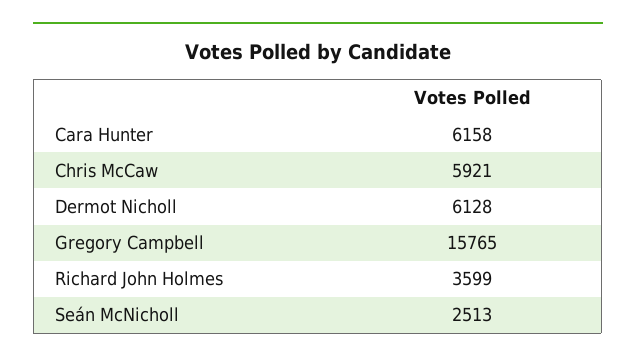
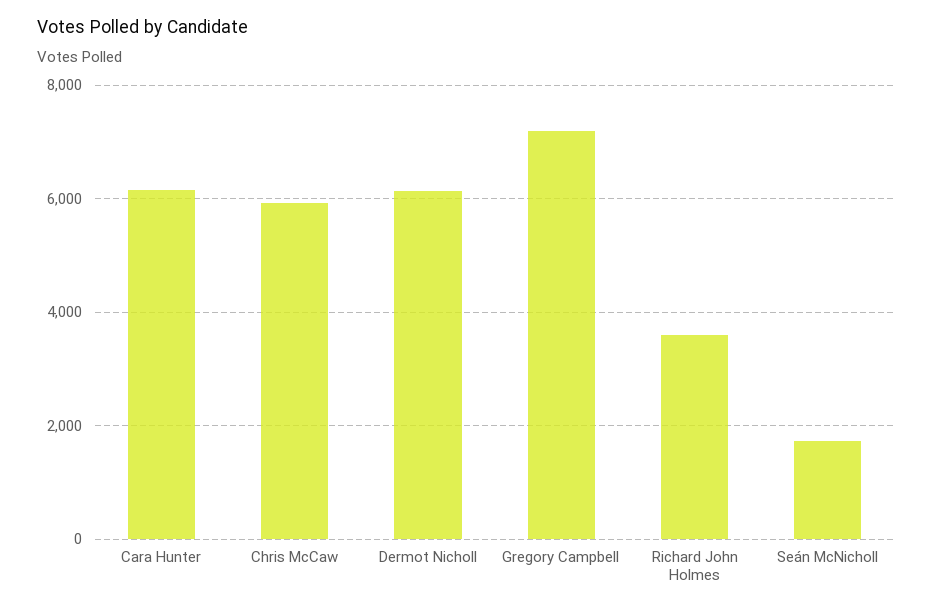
Gregory Campbell: 15765 -> 7200
Seán McNicholl: 2513 -> 1800

